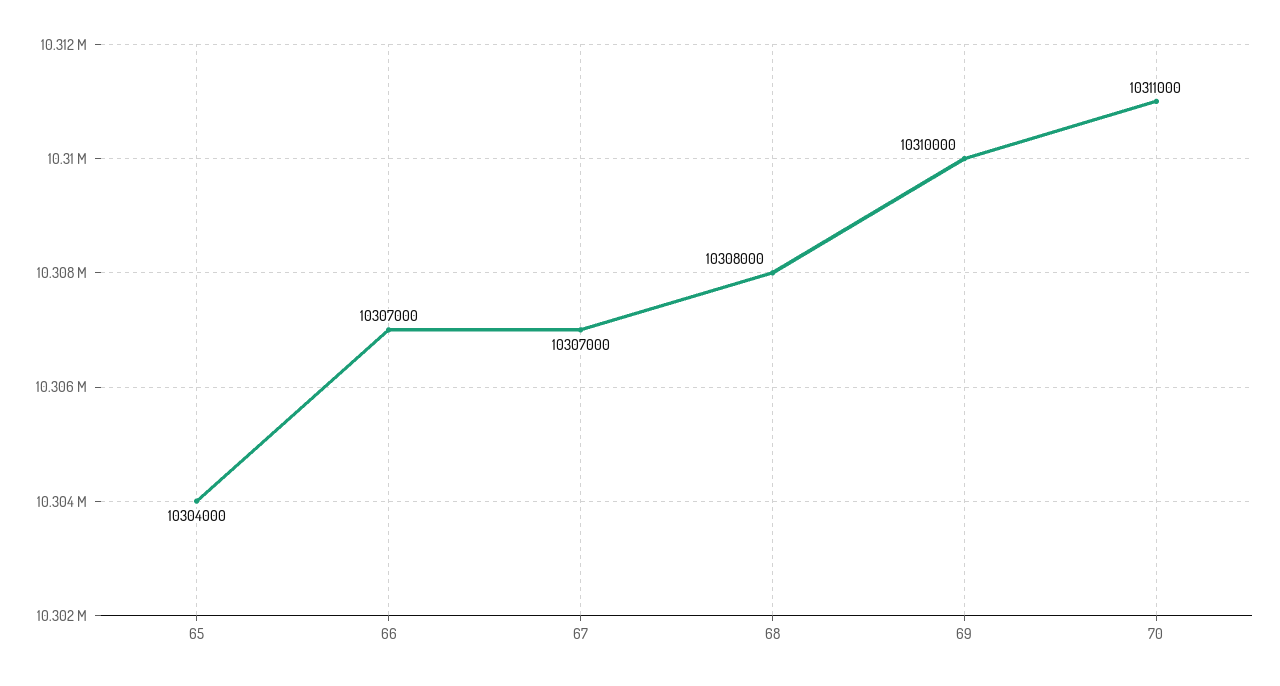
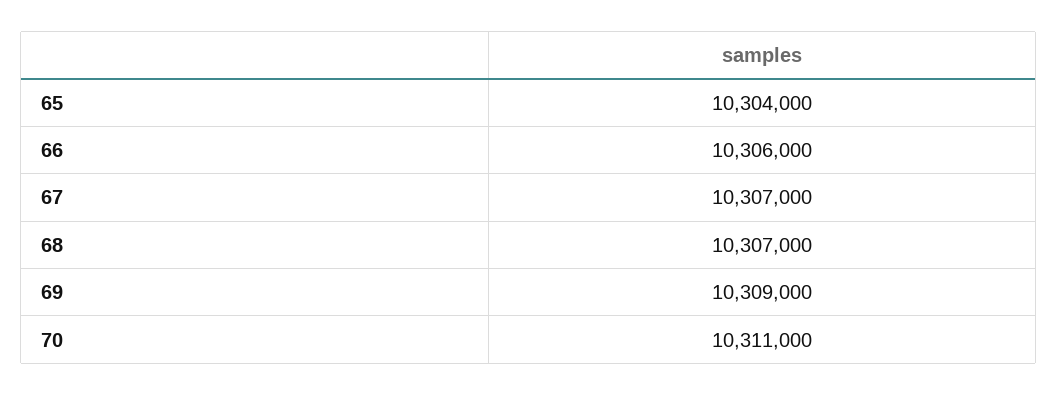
66: 10307000 -> 10306000
68: 10308000 -> 10307000
69: 10310000 -> 10309000

